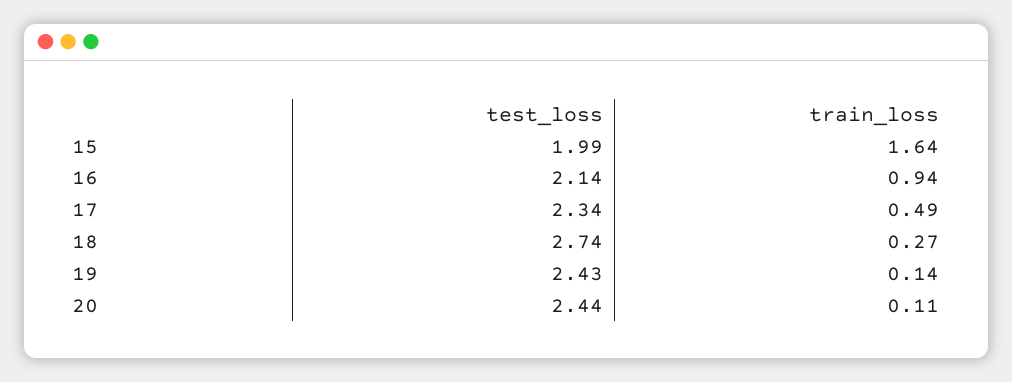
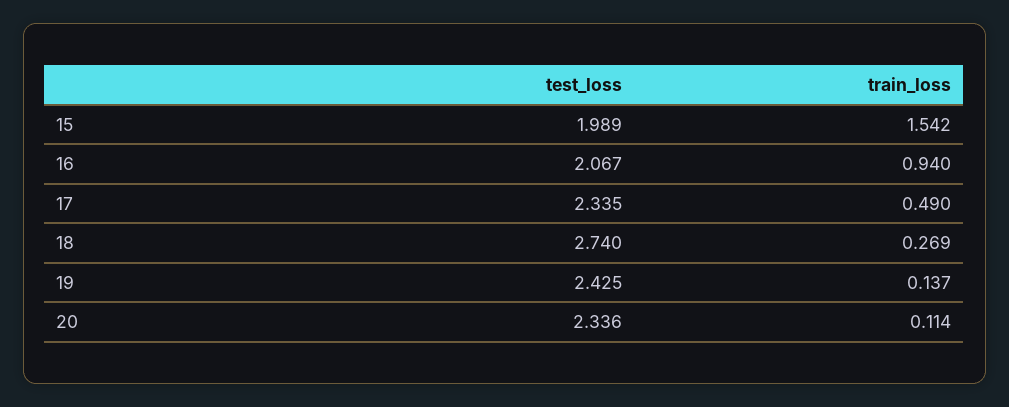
train_loss, 15: 1.64 -> 1.542
test_loss, 16: 2.14 -> 2.067
test_loss, 20: 2.44 -> 2.336

